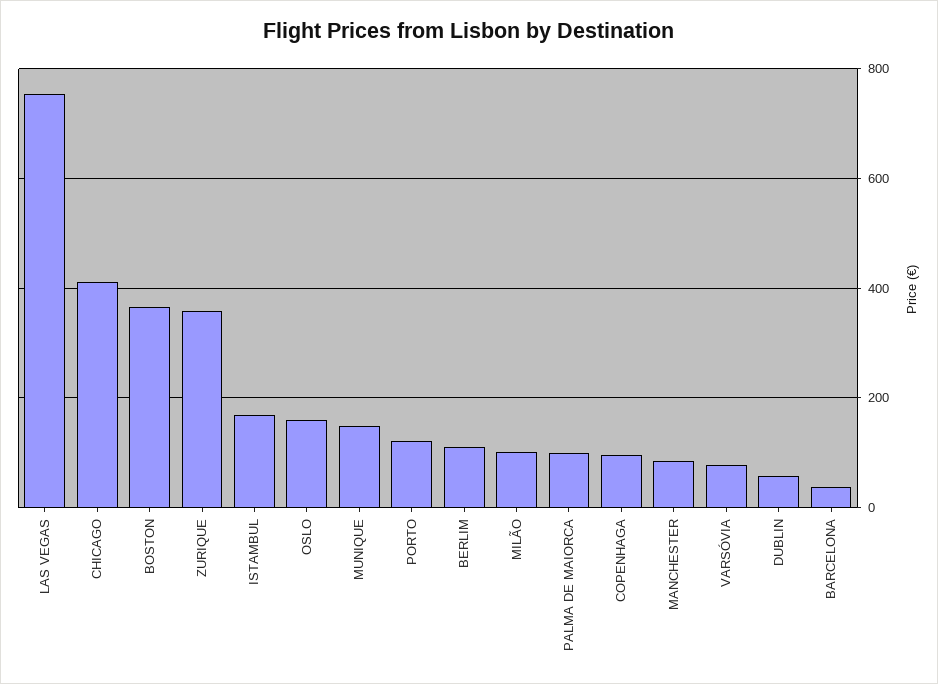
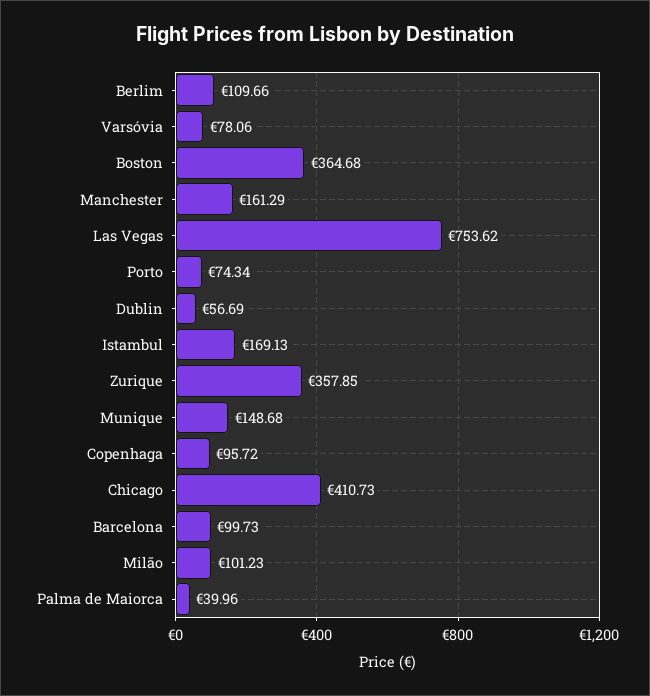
OSLO: 160 -> none
PORTO: 120 -> 74.34
PALMA DE MAIORCA: 100 -> 39.96
MANCHESTER: 80 -> 161.29
BARCELONA: 40 -> 99.73

